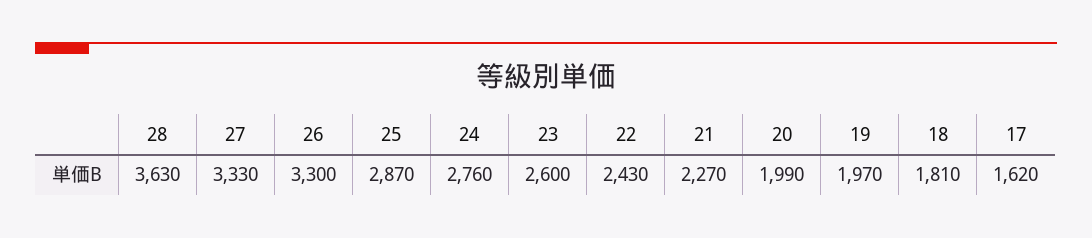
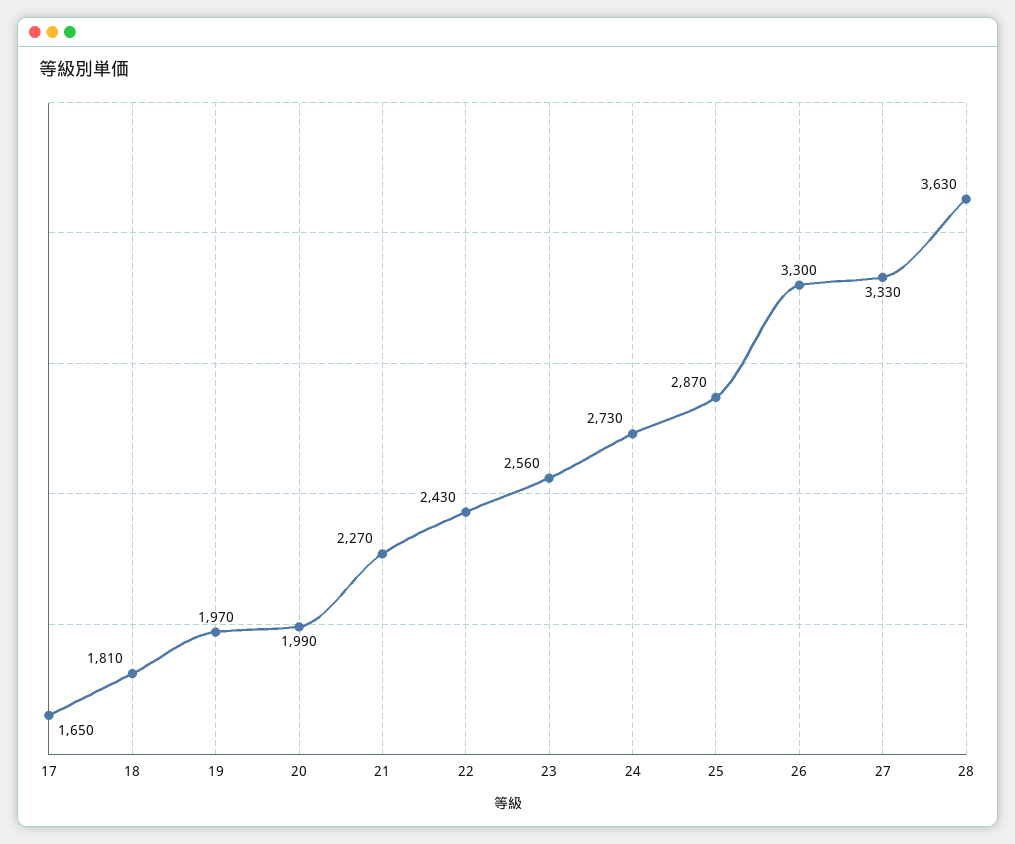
24: 2760 -> 2730
23: 2600 -> 2560
17: 1620 -> 1650

